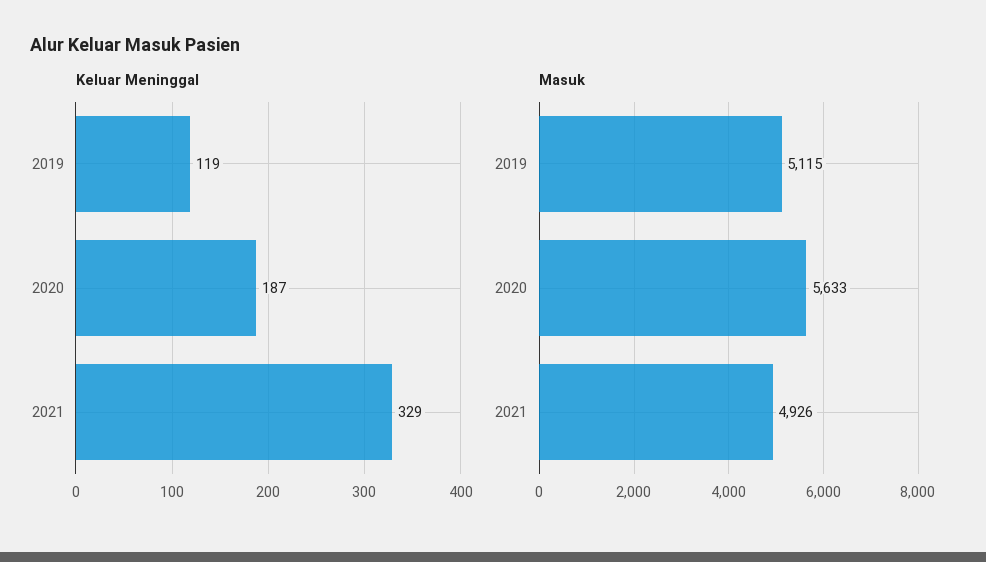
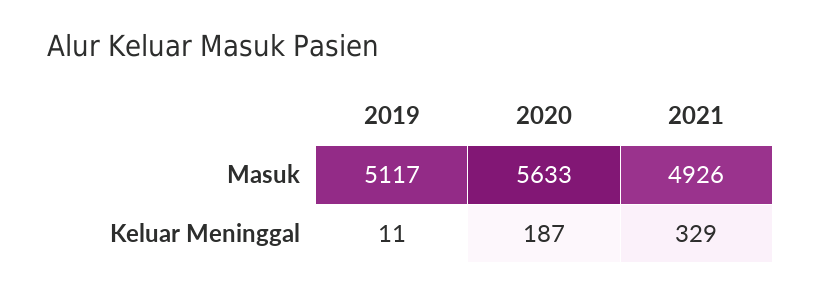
Keluar Meninggal, 2019: 119 -> 11
Masuk, 2019: 5115 -> 5117

